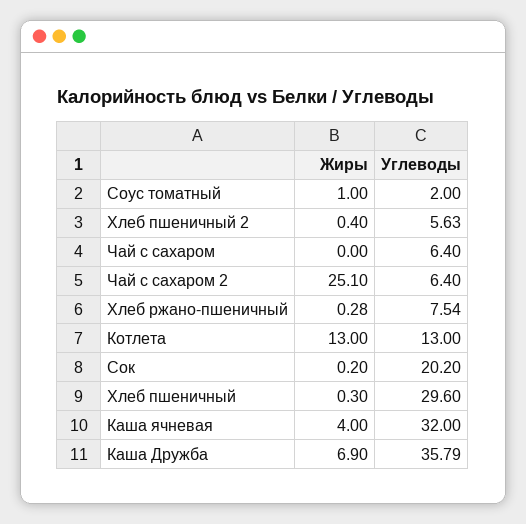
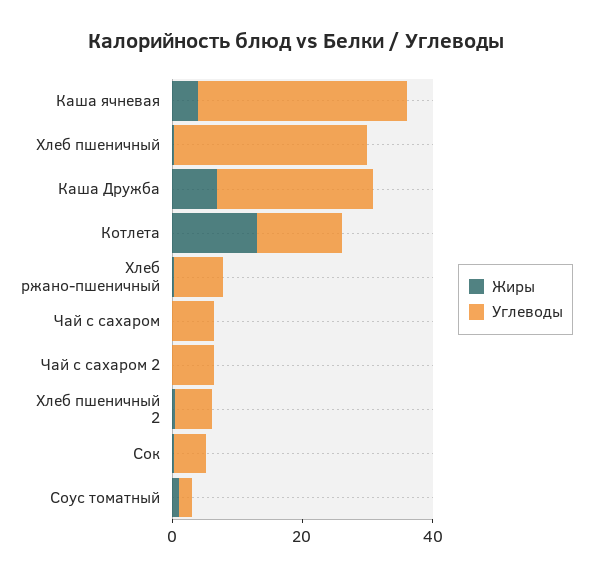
Жиры, Чай с сахаром 2: 25.1 -> 0
Углеводы, Сок: 20.2 -> 5
Углеводы, Каша Дружба: 35.79 -> 25

